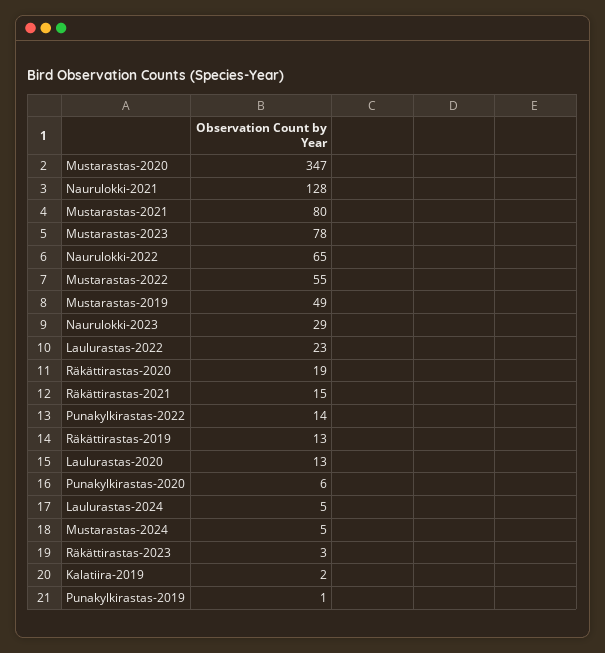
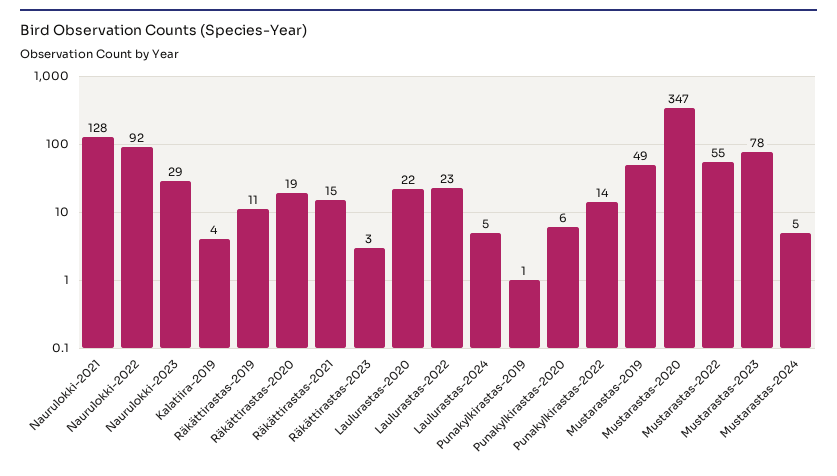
Mustarastas-2021: 80 -> none
Naurulokki-2022: 65 -> 92
Räkättirastas-2019: 13 -> 11
Laulurastas-2020: 13 -> 22
Kalatiira-2019: 2 -> 4

